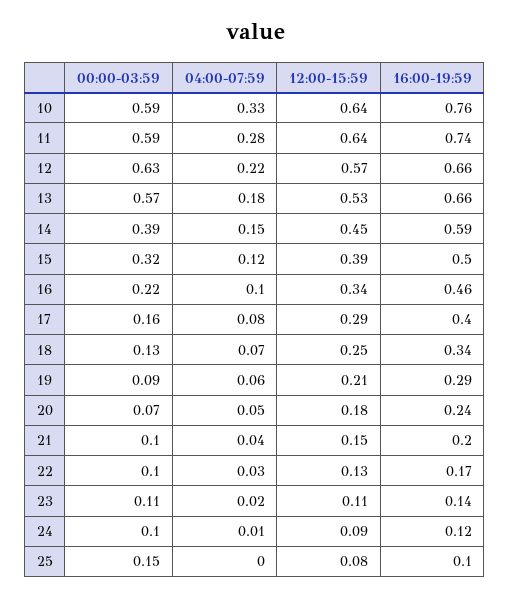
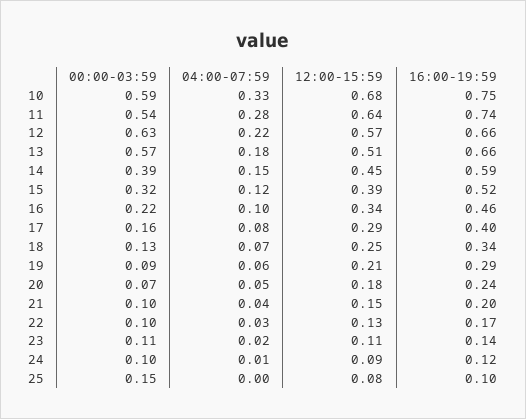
12:00-15:59, 10: 0.64 -> 0.68
16:00-19:59, 10: 0.76 -> 0.75
00:00-03:59, 11: 0.59 -> 0.54
12:00-15:59, 13: 0.53 -> 0.51
16:00-19:59, 15: 0.5 -> 0.52

